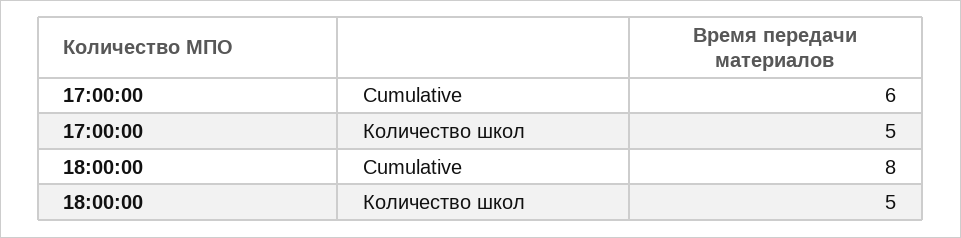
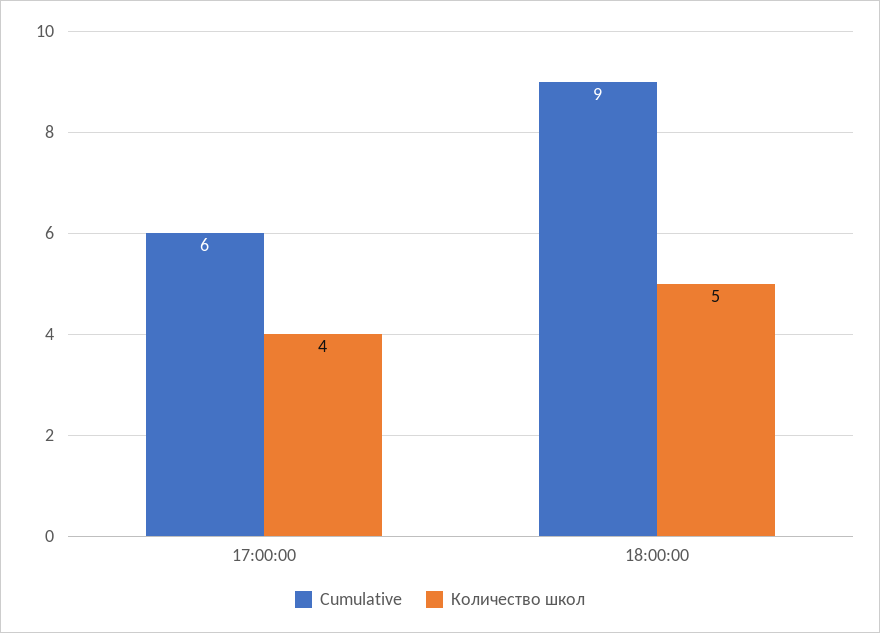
Количество школ, 17:00:00: 5 -> 4
Cumulative, 18:00:00: 8 -> 9

